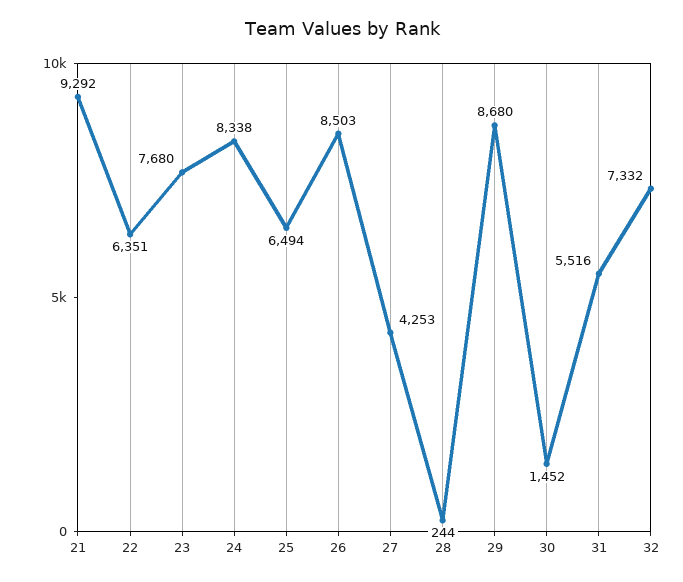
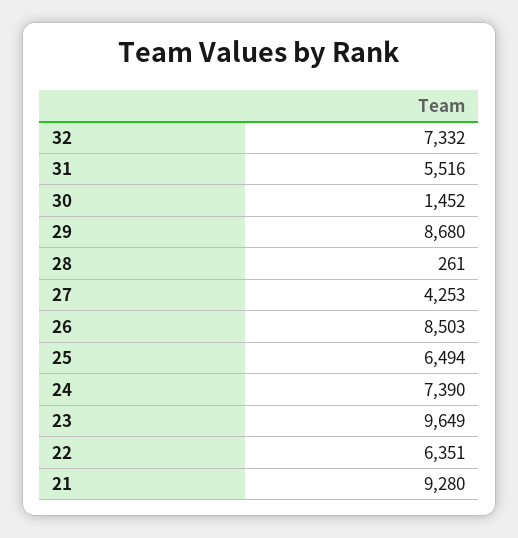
21: 9292 -> 9280
23: 7680 -> 9649
24: 8338 -> 7390
28: 244 -> 261

